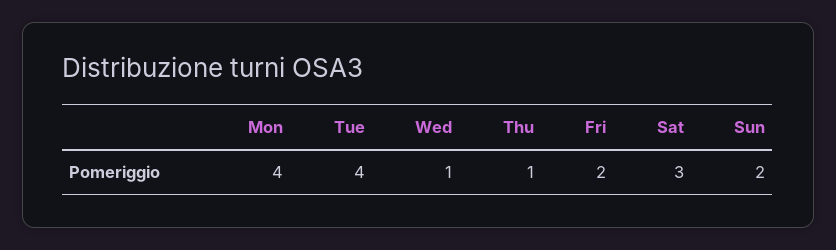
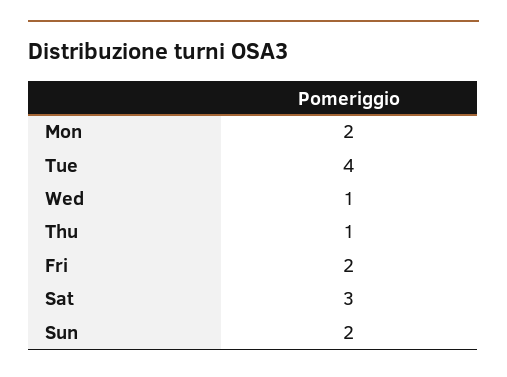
Mon: 4 -> 2

